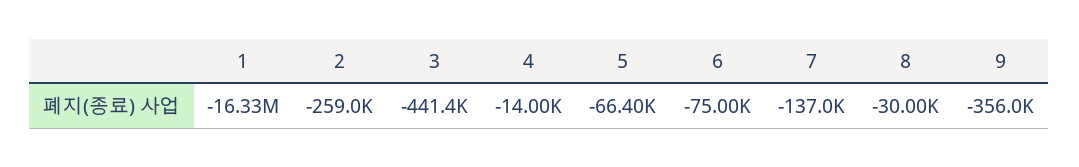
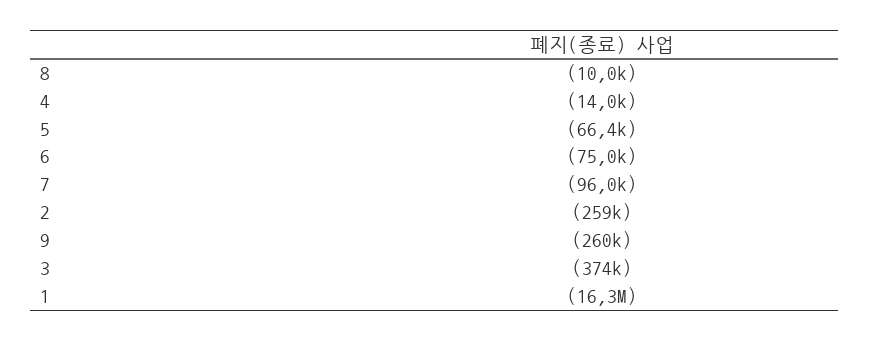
3: -441400 -> -374000
7: -137000 -> -96000
8: -30000 -> -10000
9: -356000 -> -260000

